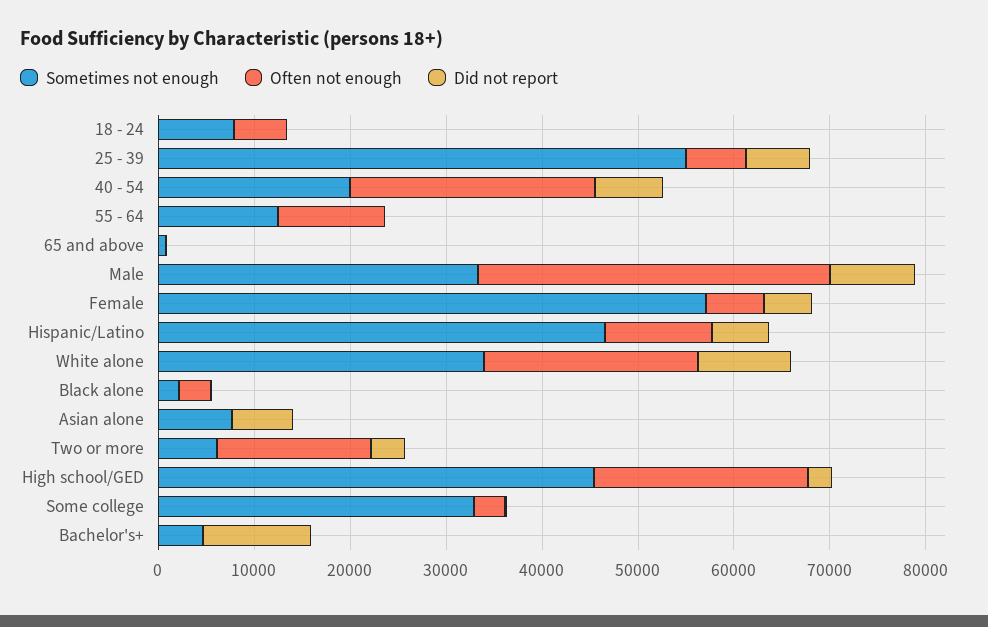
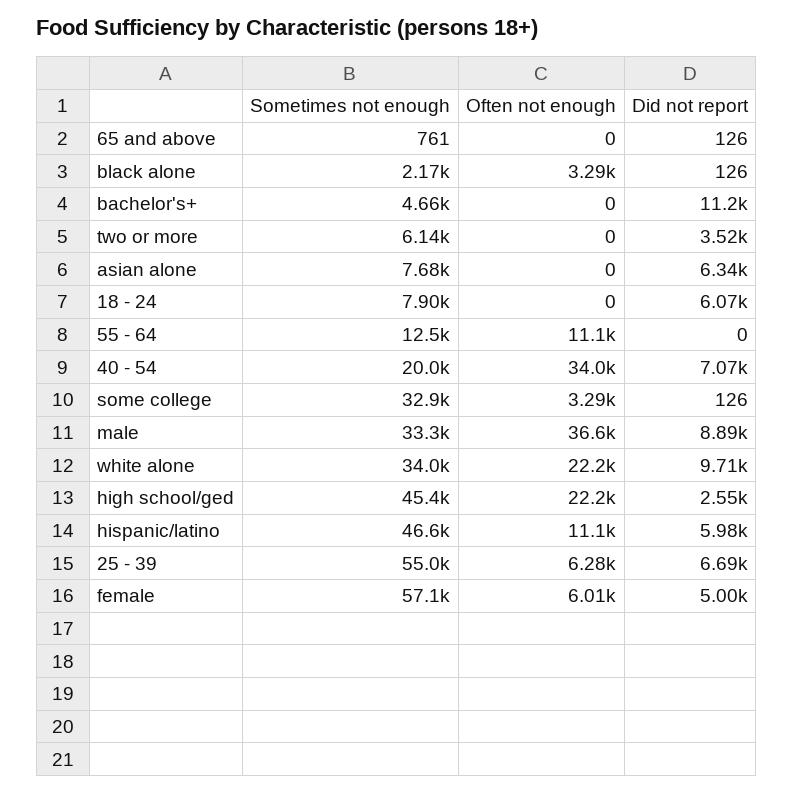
Often not enough, 18 - 24: 6000 -> 0
Did not report, 18 - 24: 0 -> 6070
Often not enough, 40 - 54: 26000 -> 34000
Often not enough, Two or more: 16000 -> 0

